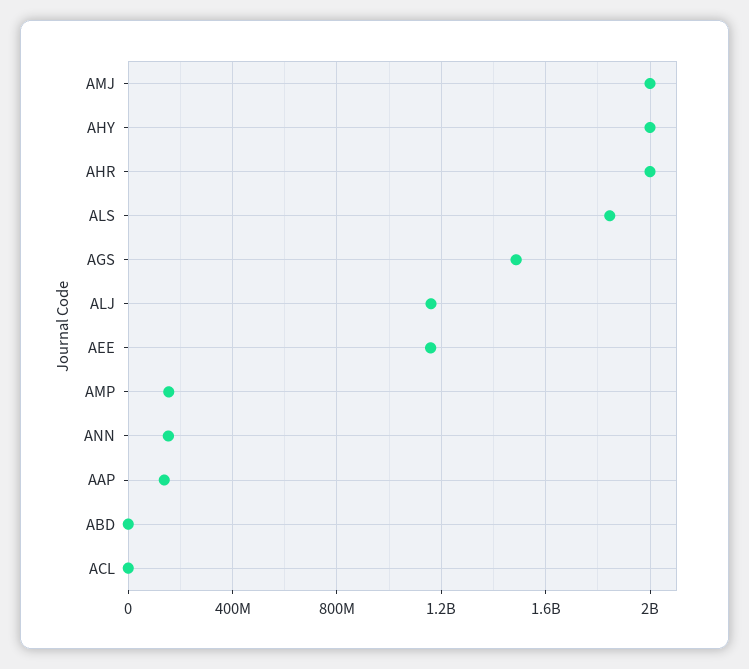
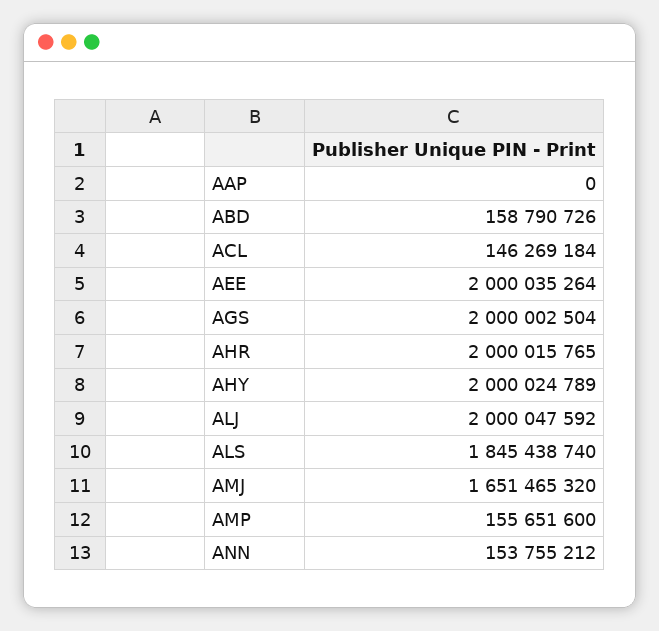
AMJ: 2000000000 -> 1651465320
AGS: 1500000000 -> 2000002504
ALJ: 1150000000 -> 2000047592
AEE: 1150000000 -> 2000035264
AAP: 150000000 -> 0
ABD: 0 -> 158790726
ACL: 0 -> 146269184

